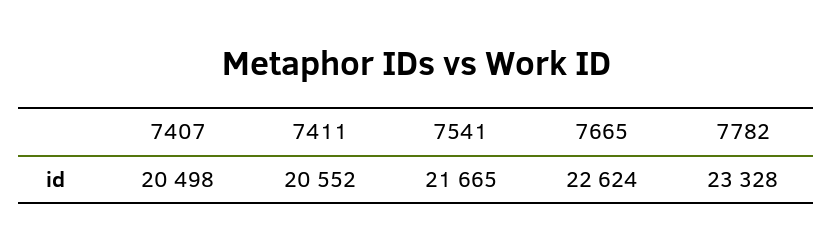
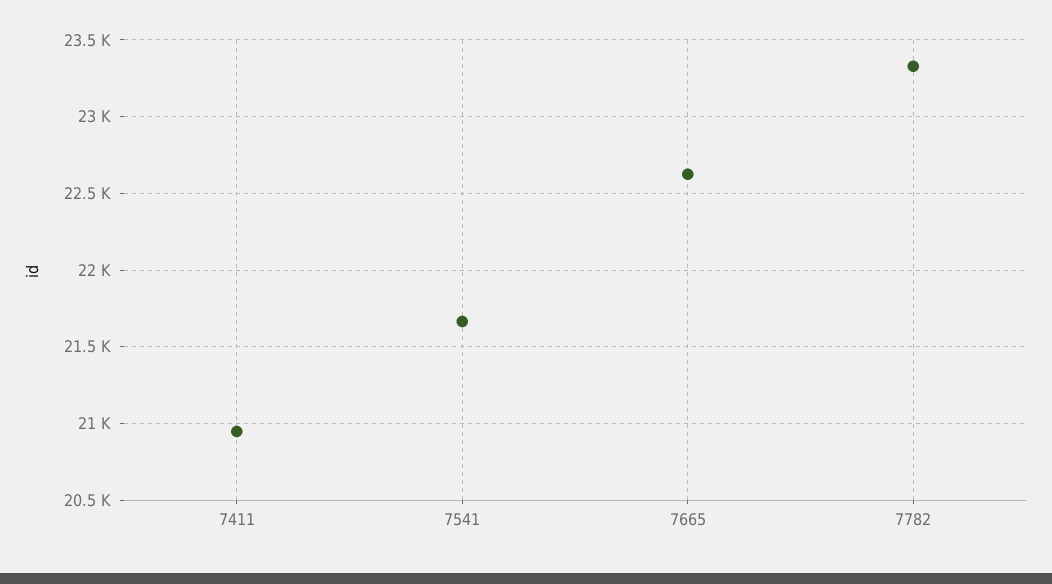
7407: 20498 -> none
7411: 20552 -> 20950

